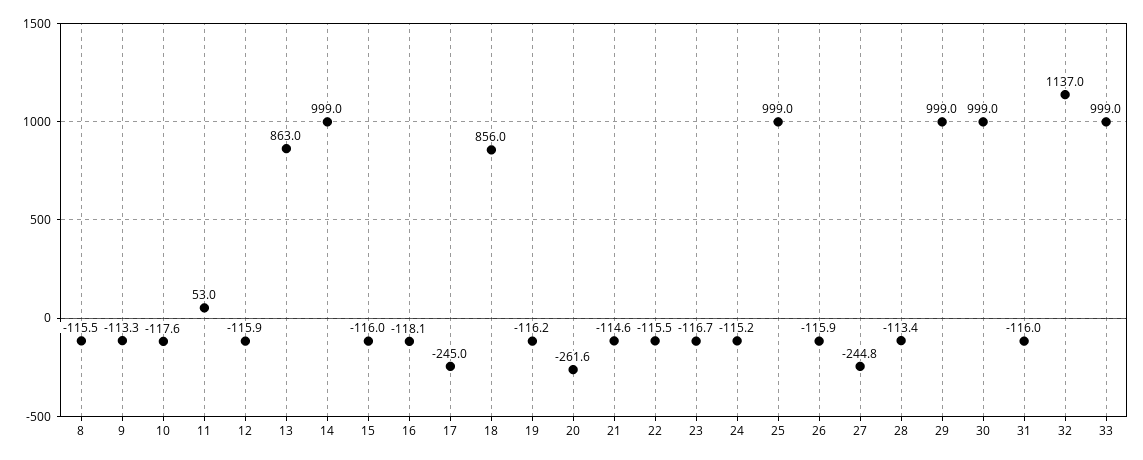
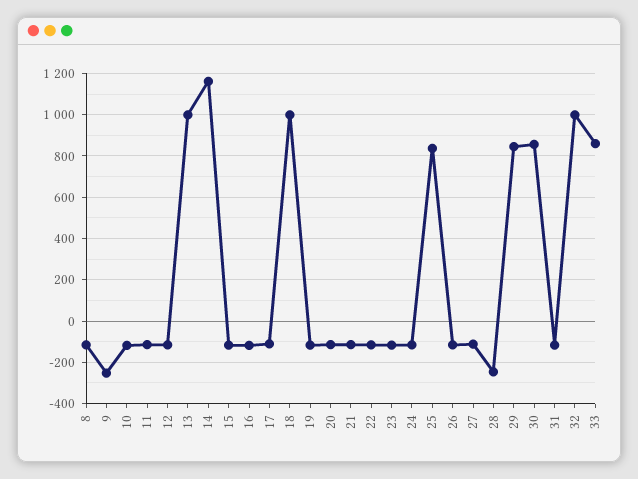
9: -113.3 -> -250
11: 53 -> -100
13: 863 -> 1000
14: 999 -> 1150
17: -245 -> -100
18: 856 -> 1000
20: -261.6 -> -100
25: 999 -> 850
27: -244.8 -> -100
28: -113.4 -> -250
29: 999 -> 850
30: 999 -> 850
32: 1137 -> 1000
33: 999 -> 850

